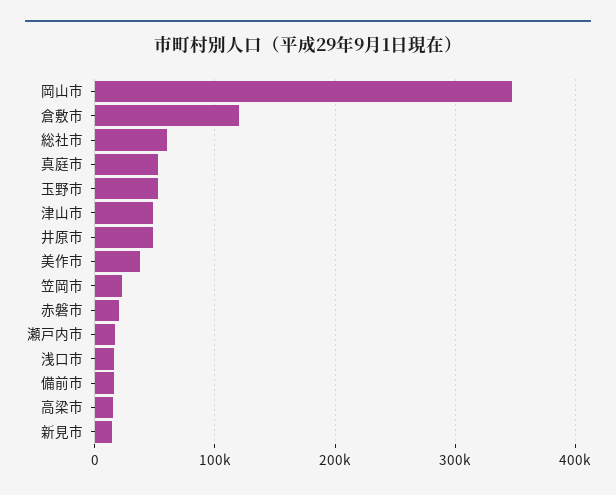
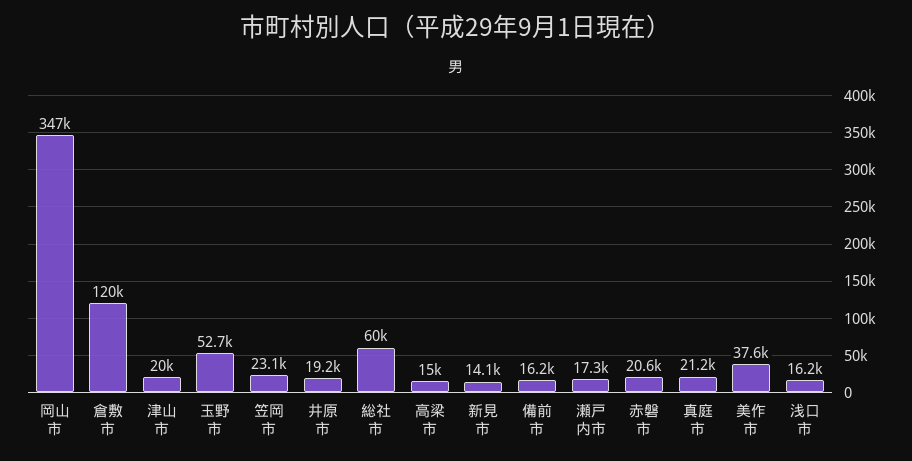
真庭市: 50000 -> 21200
津山市: 50000 -> 20000
井原市: 50000 -> 19200

